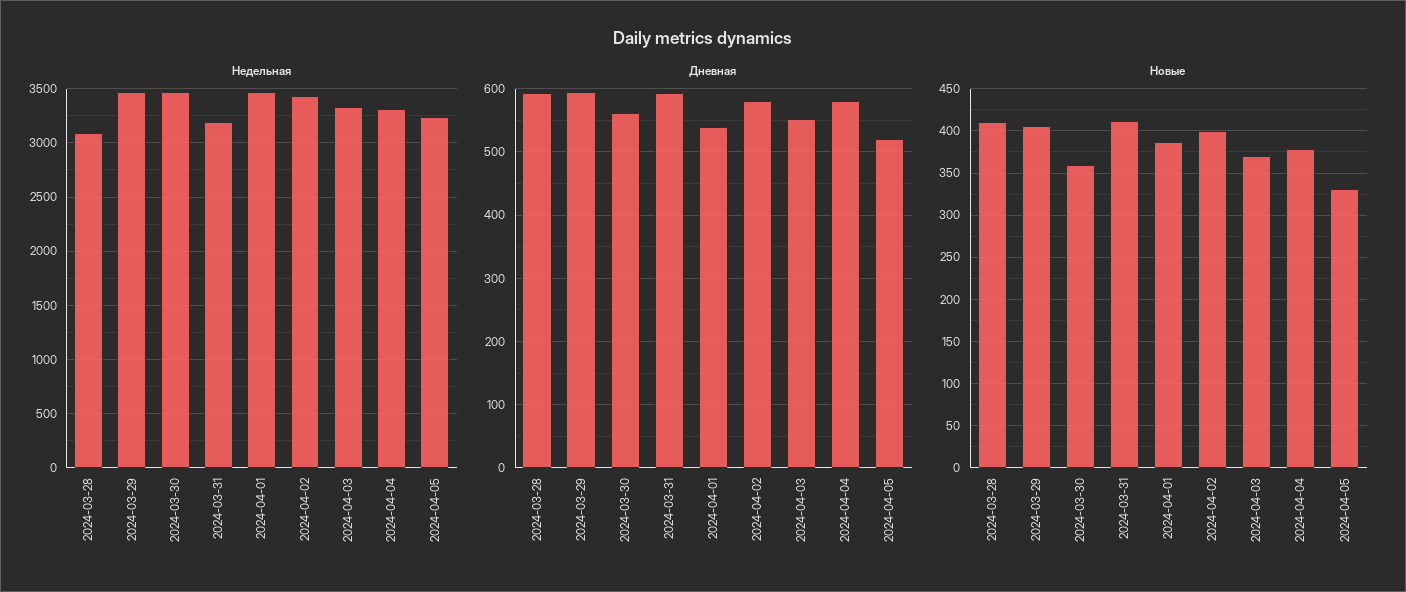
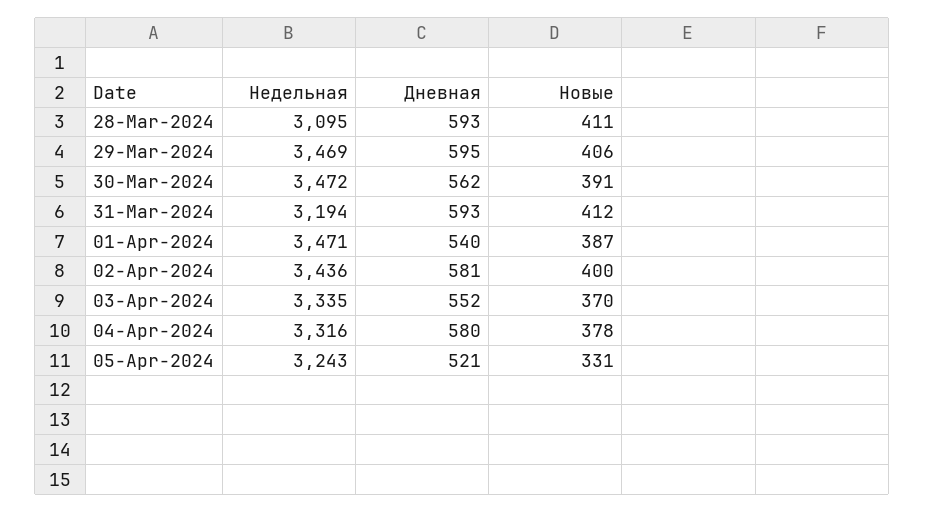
Новые, 2024-03-30: 360 -> 391

